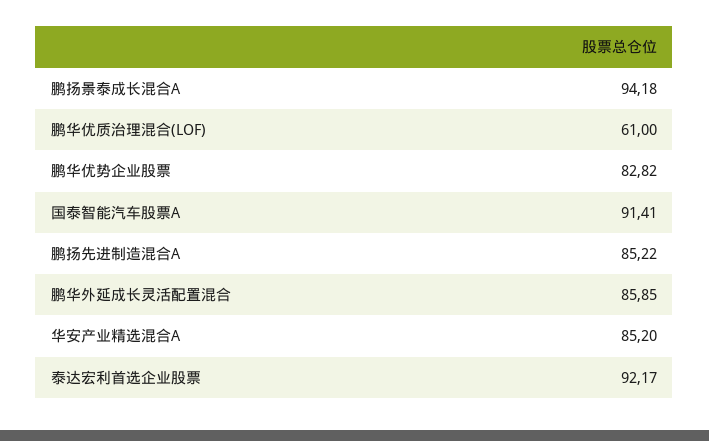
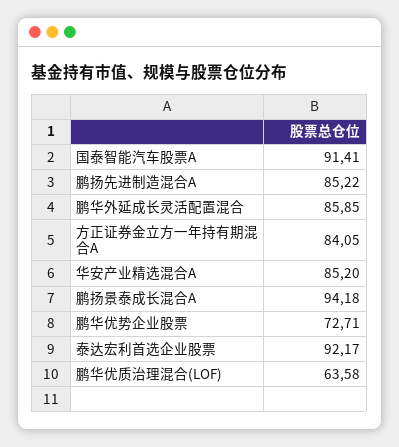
鹏华优质治理混合(LOF): 61 -> 63.58
鹏华优势企业股票: 82.82 -> 72.71
方正证券金立方一年持有期混合A: none -> 84.05

